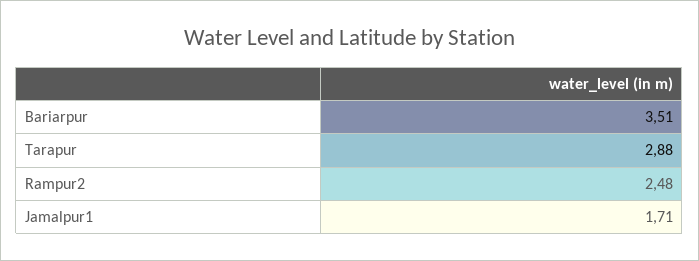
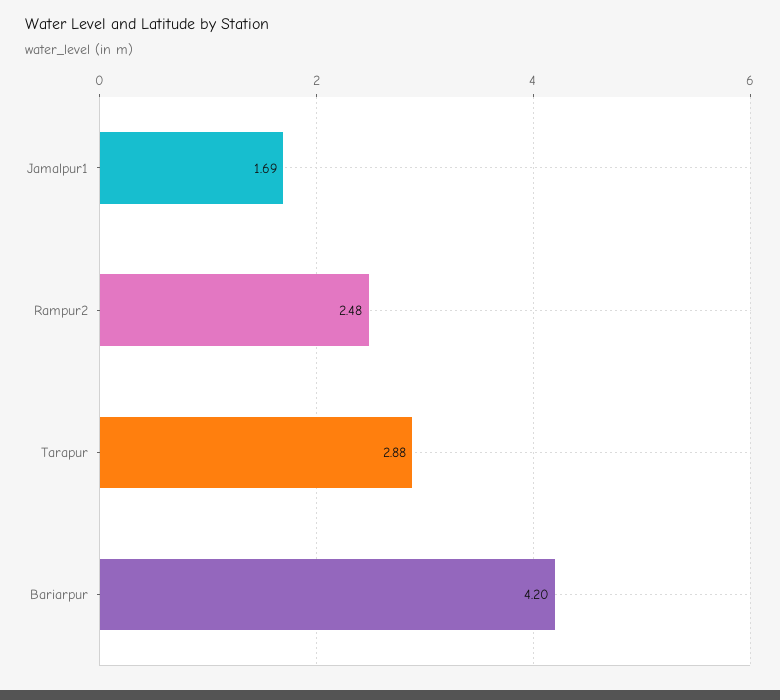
Bariarpur: 3.51 -> 4.2
Jamalpur1: 1.71 -> 1.69

